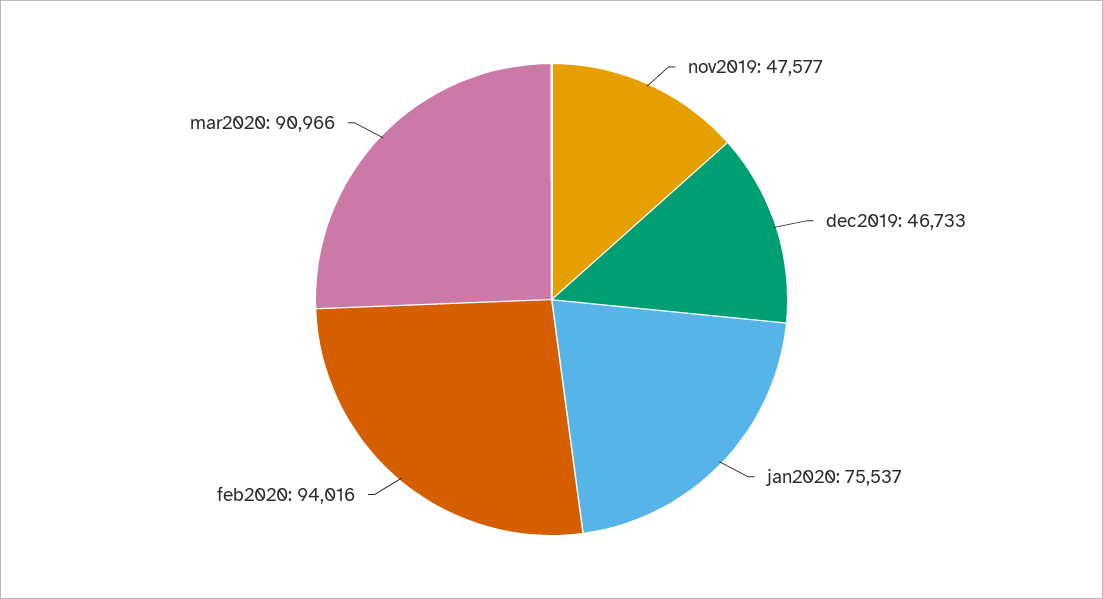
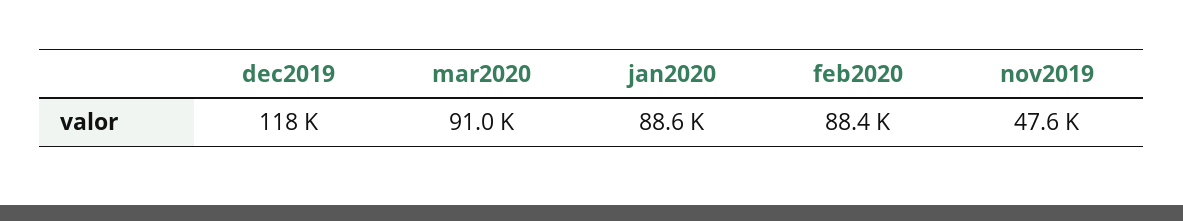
dec2019: 46733 -> 118000
jan2020: 75537 -> 88600
feb2020: 94016 -> 88400

